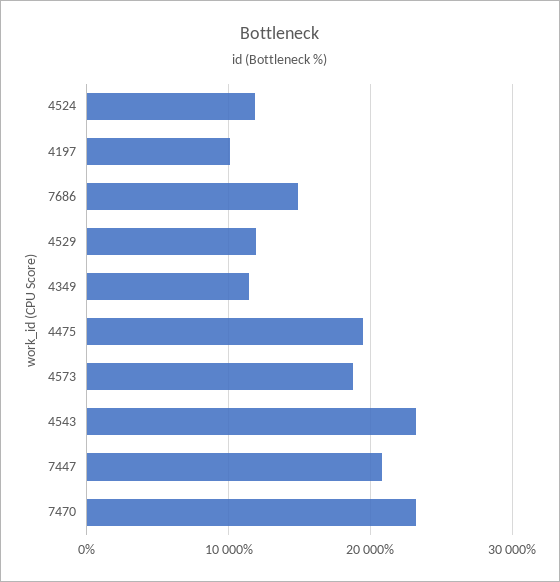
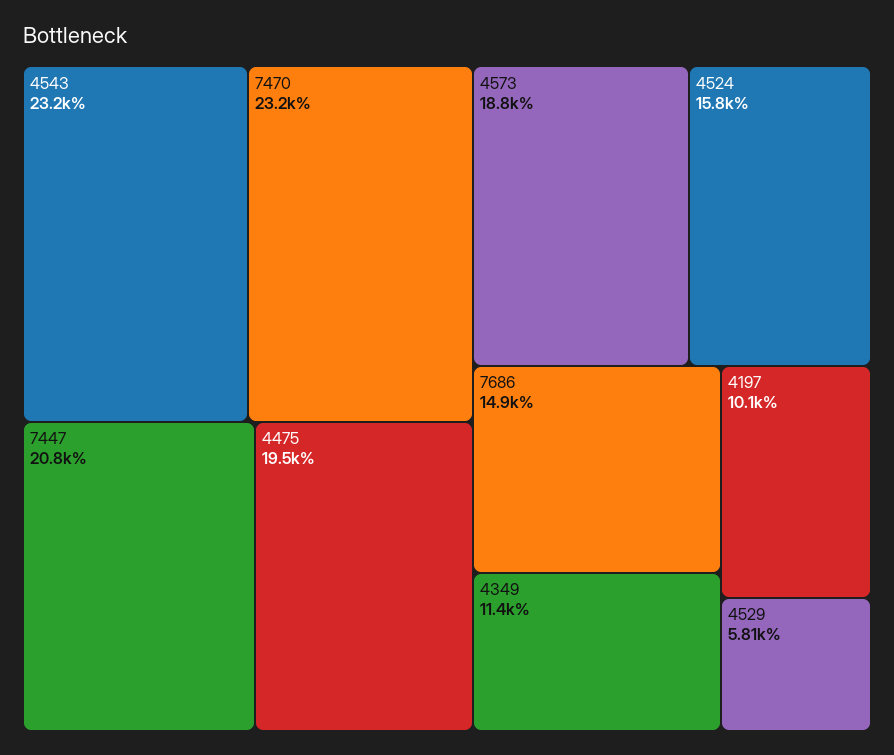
4524: 12000 -> 15800
4529: 12000 -> 5810

